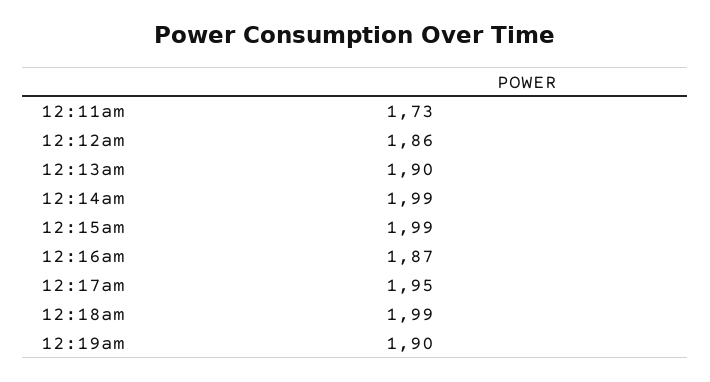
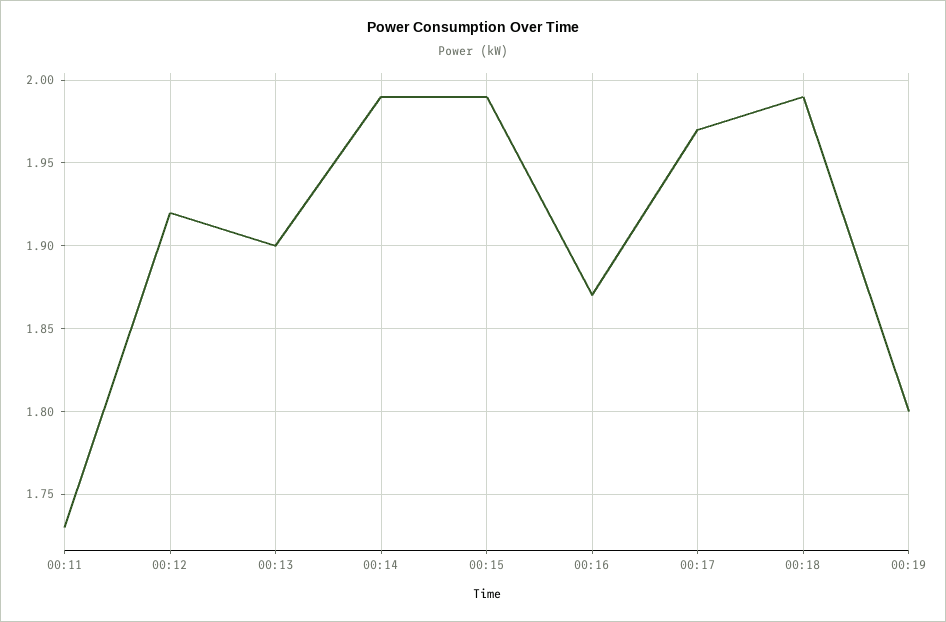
12:12am: 1.86 -> 1.92
12:17am: 1.95 -> 1.97
12:19am: 1.9 -> 1.8

